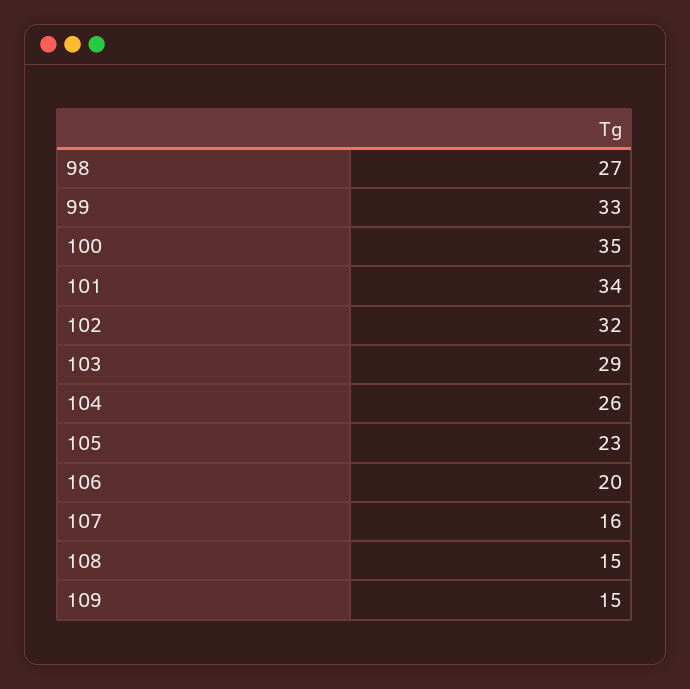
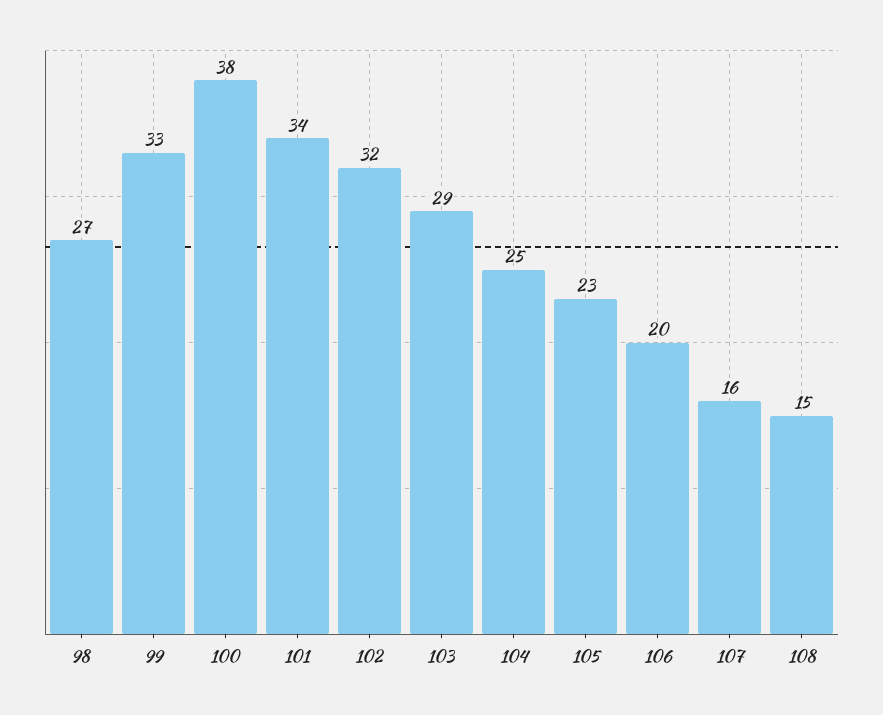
100: 35 -> 38
104: 26 -> 25
109: 15 -> none

